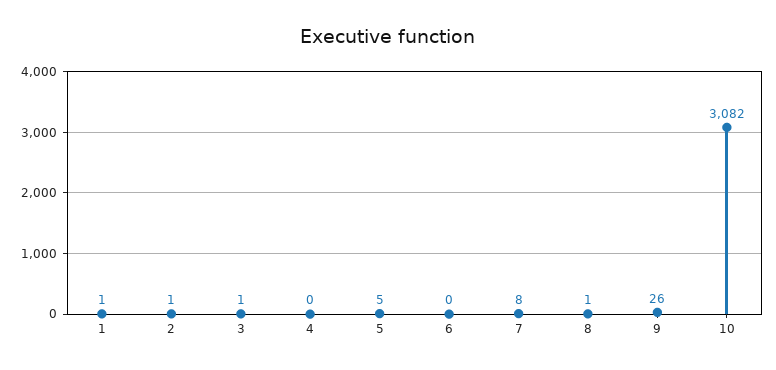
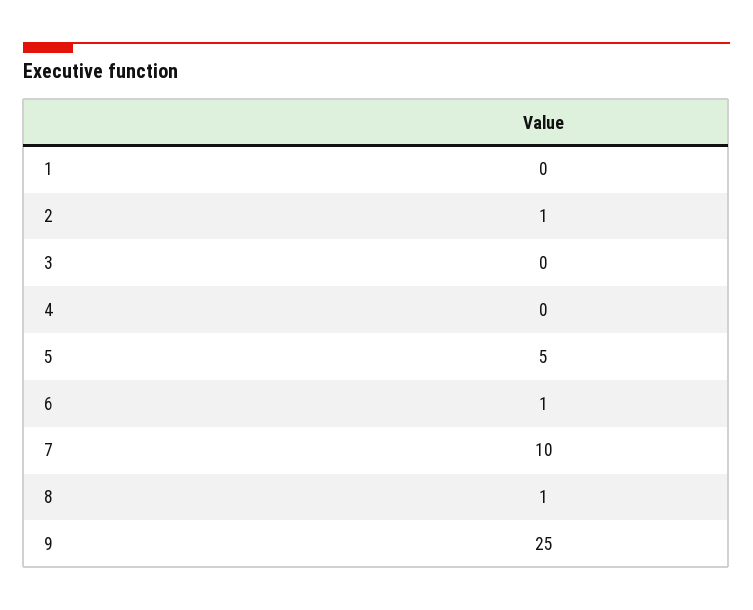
1: 1 -> 0
3: 1 -> 0
6: 0 -> 1
7: 8 -> 10
9: 26 -> 25
10: 3082 -> none

